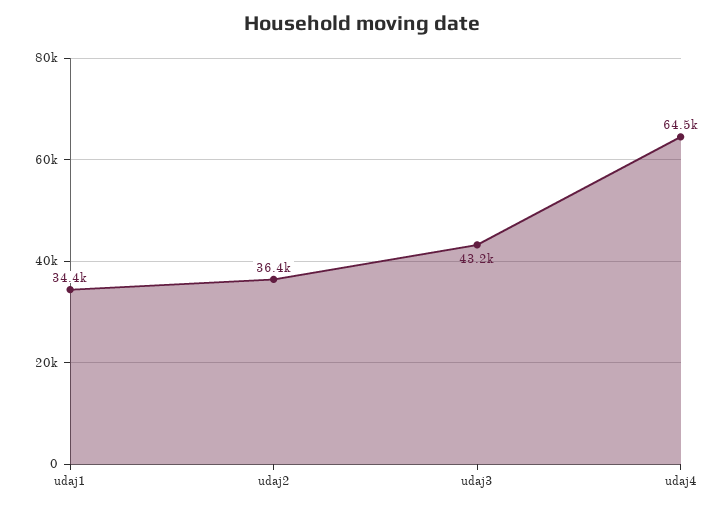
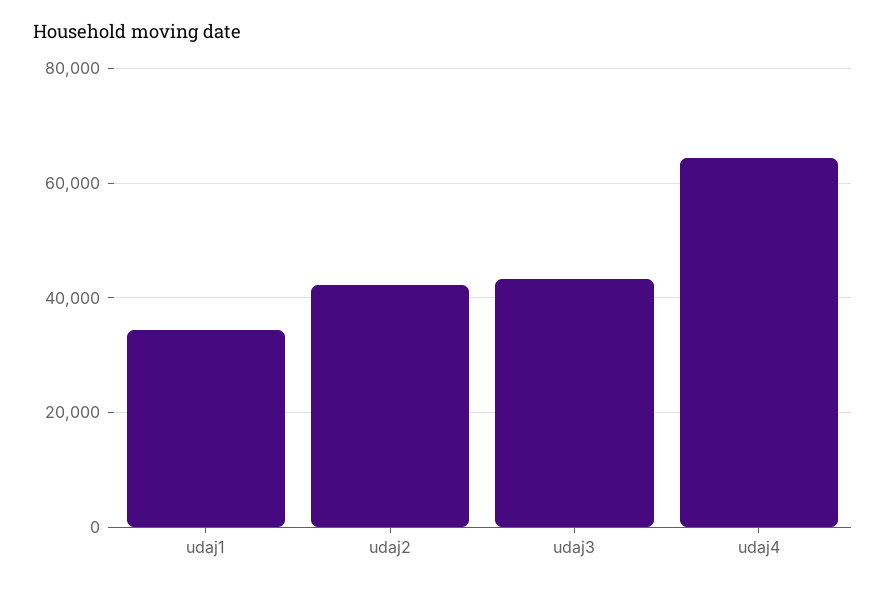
udaj2: 36400 -> 42000

